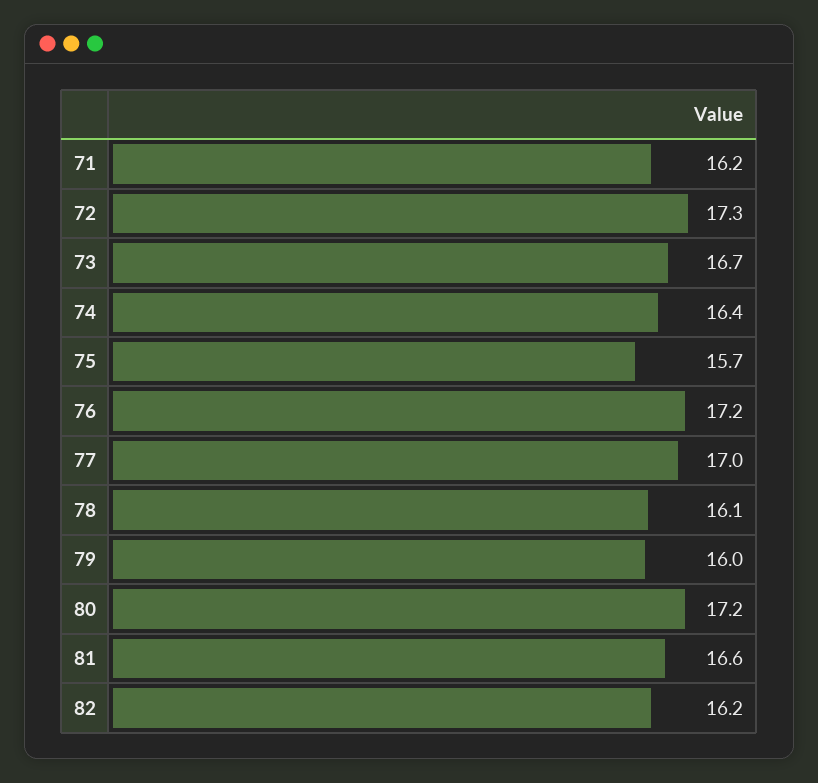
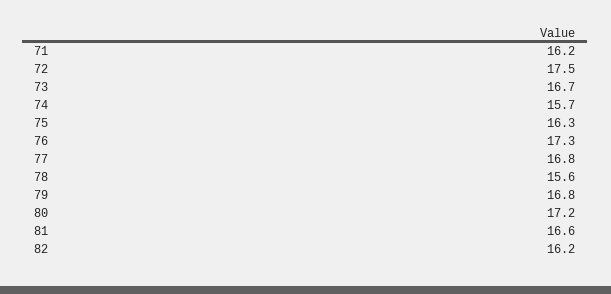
72: 17.3 -> 17.5
74: 16.4 -> 15.7
75: 15.7 -> 16.3
76: 17.2 -> 17.3
77: 17 -> 16.8
78: 16.1 -> 15.6
79: 16 -> 16.8

